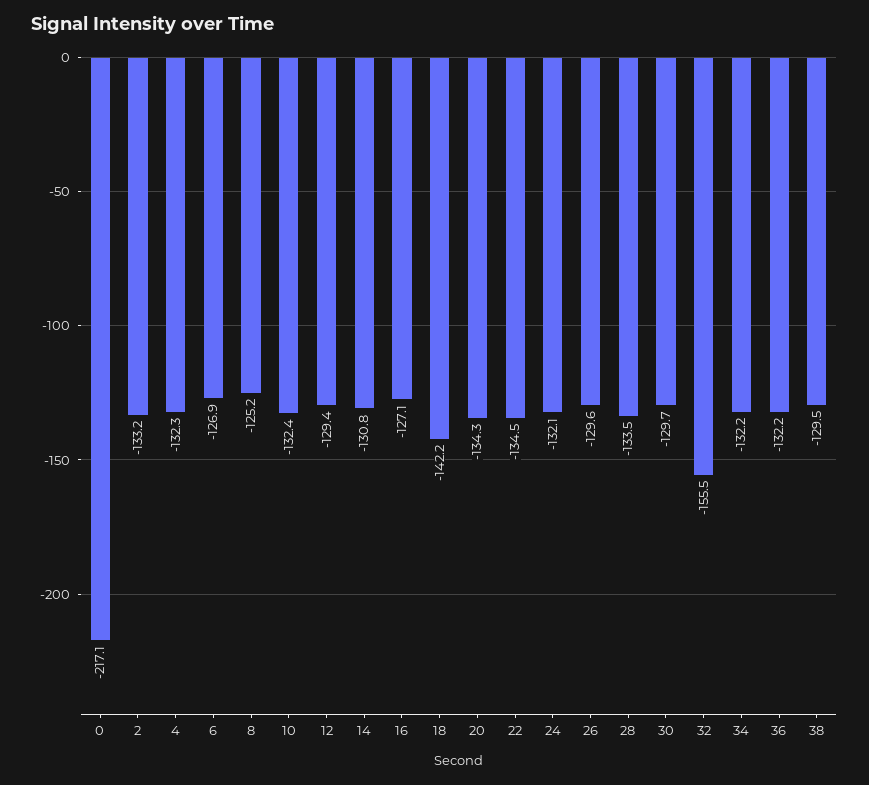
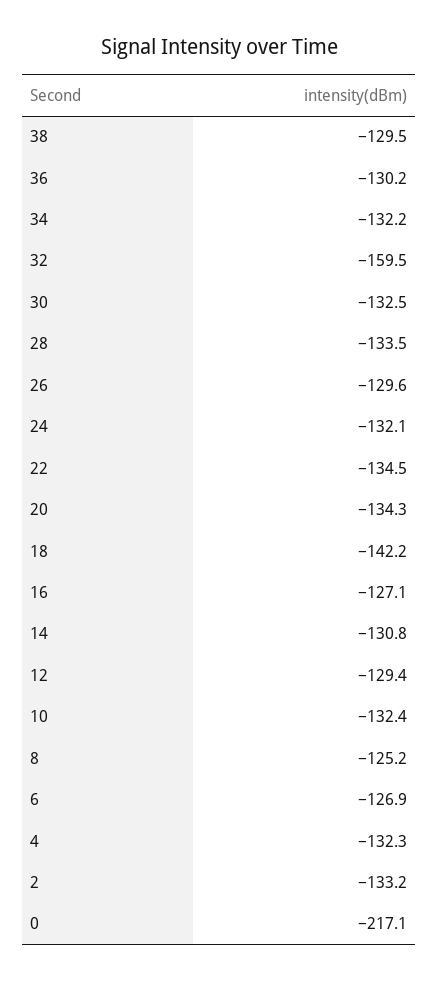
30: -129.7 -> -132.5
32: -155.5 -> -159.5
36: -132.2 -> -130.2

